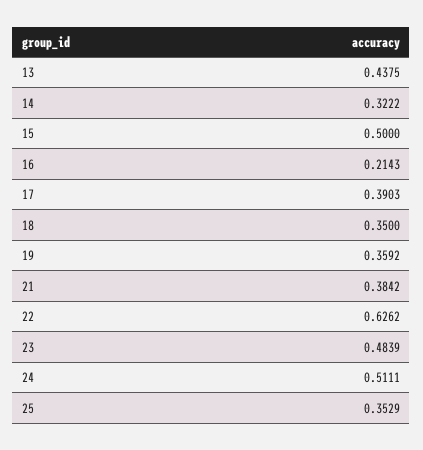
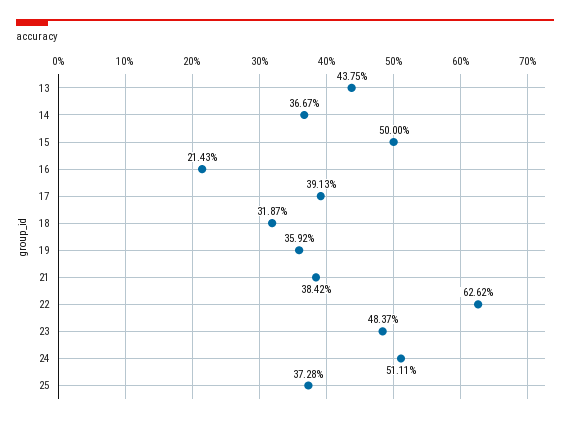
14: 0.3222 -> 0.3667
17: 0.3903 -> 0.3913
18: 0.35 -> 0.3187
23: 0.4839 -> 0.4837
25: 0.3529 -> 0.3728

